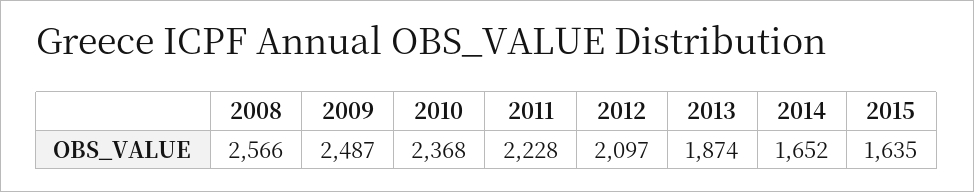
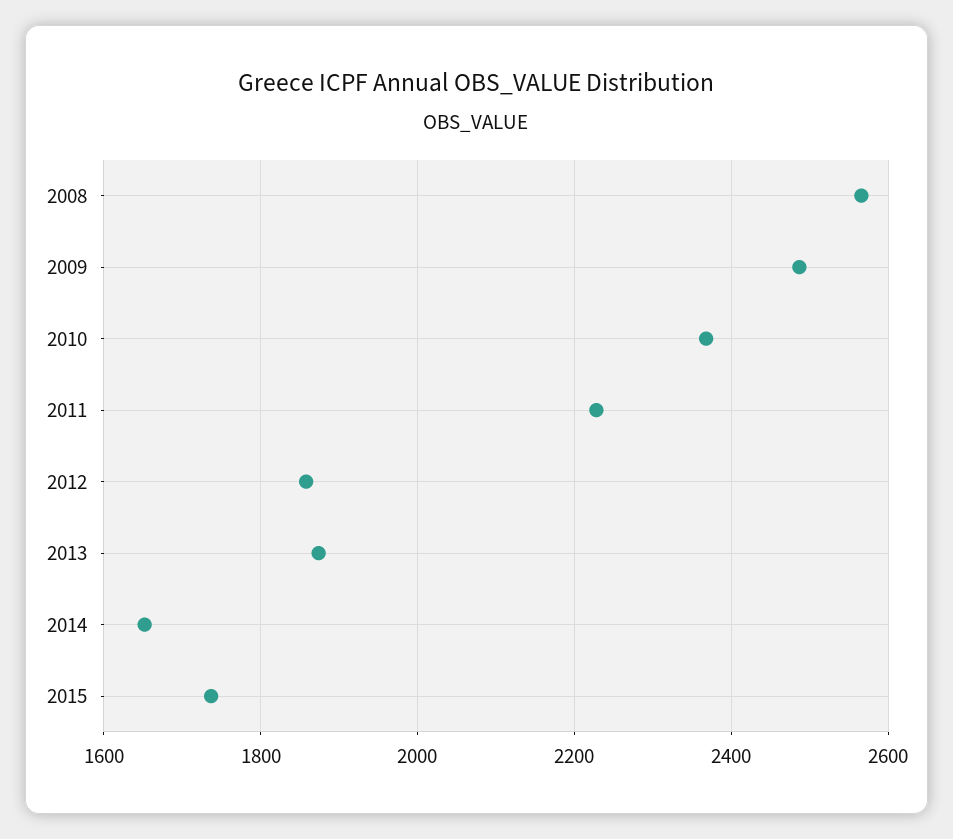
2012: 2097 -> 1860
2015: 1635 -> 1740

